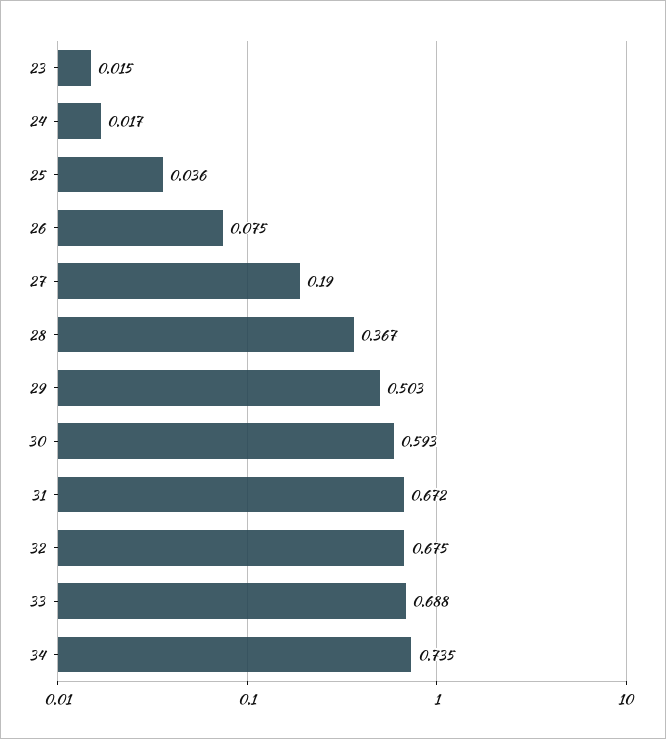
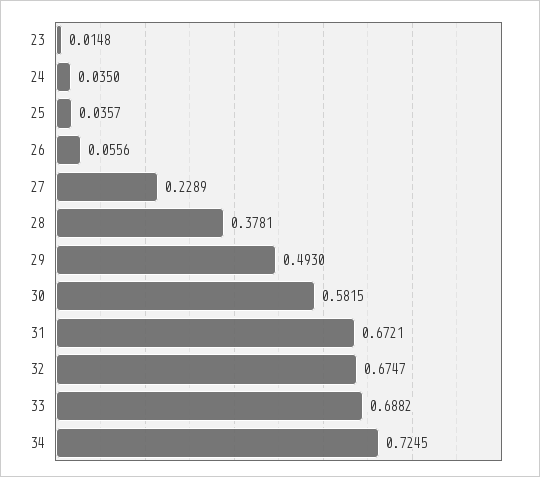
24: 0.017 -> 0.035
26: 0.075 -> 0.0556
27: 0.19 -> 0.2289
28: 0.367 -> 0.3781
29: 0.503 -> 0.493
30: 0.593 -> 0.5815
34: 0.735 -> 0.7245

